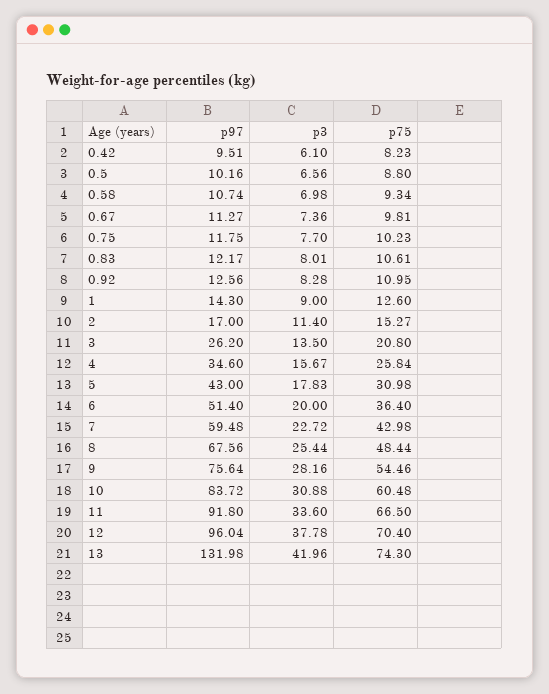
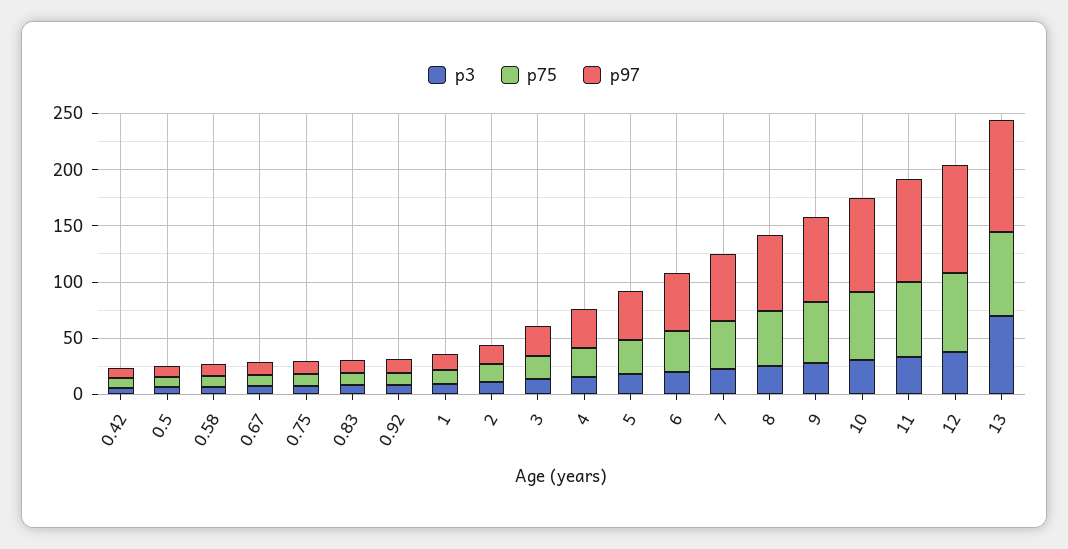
p97, 13: 131.98 -> 100
p3, 13: 41.96 -> 70

